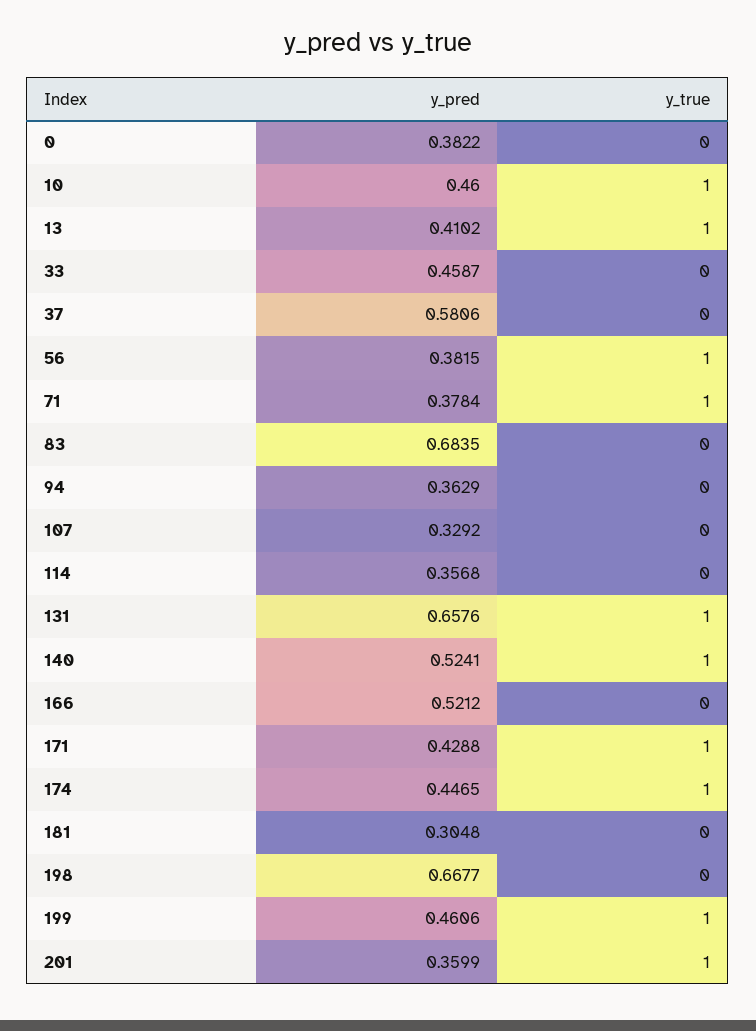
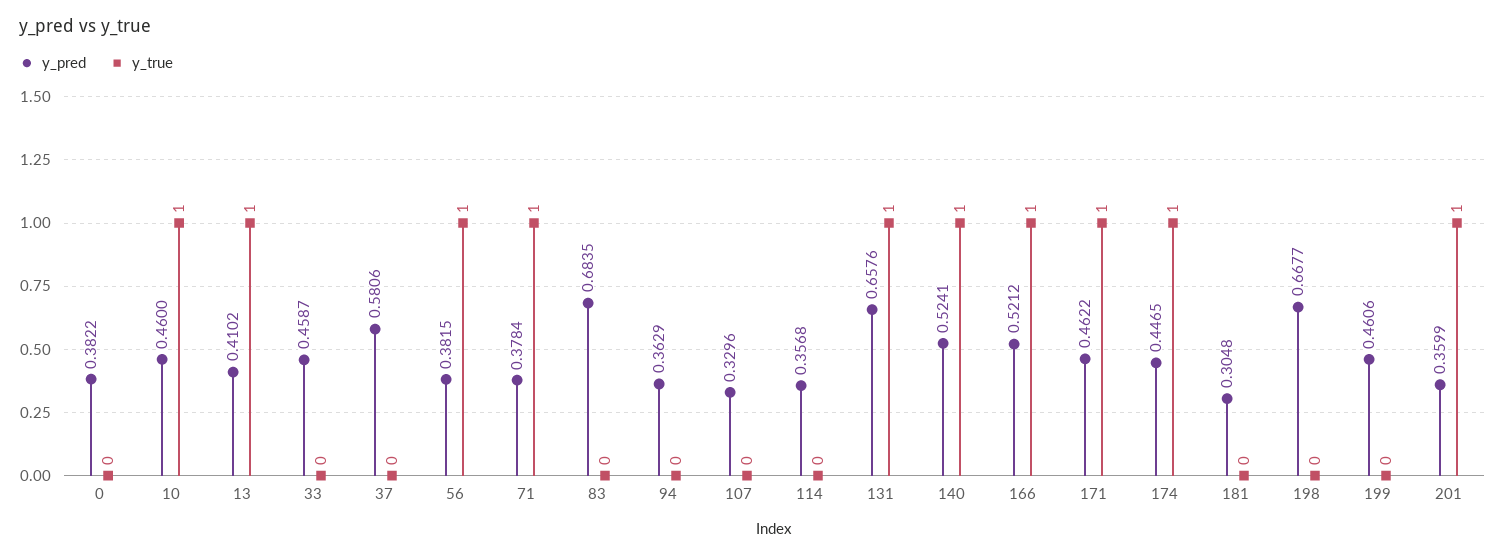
y_pred, 107: 0.3292 -> 0.3296
y_true, 166: 0 -> 1
y_pred, 171: 0.4288 -> 0.4622
y_true, 199: 1 -> 0

